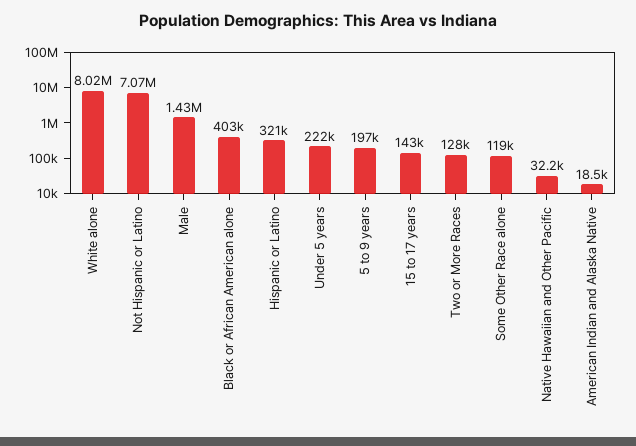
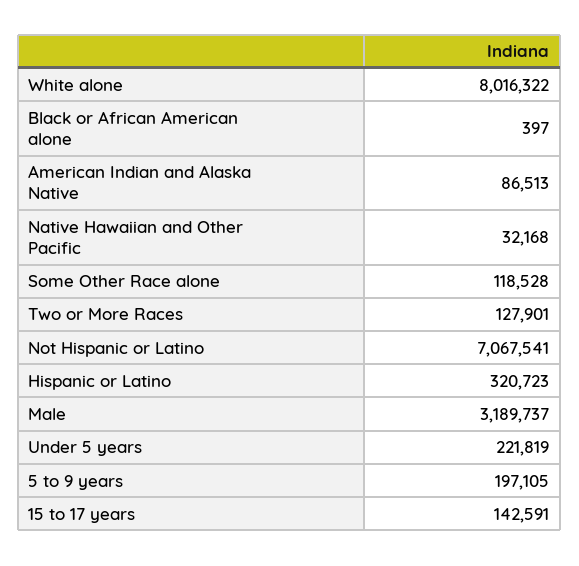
Male: 1430000 -> 3189737
Black or African American alone: 403000 -> 397
American Indian and Alaska Native: 18500 -> 86513

